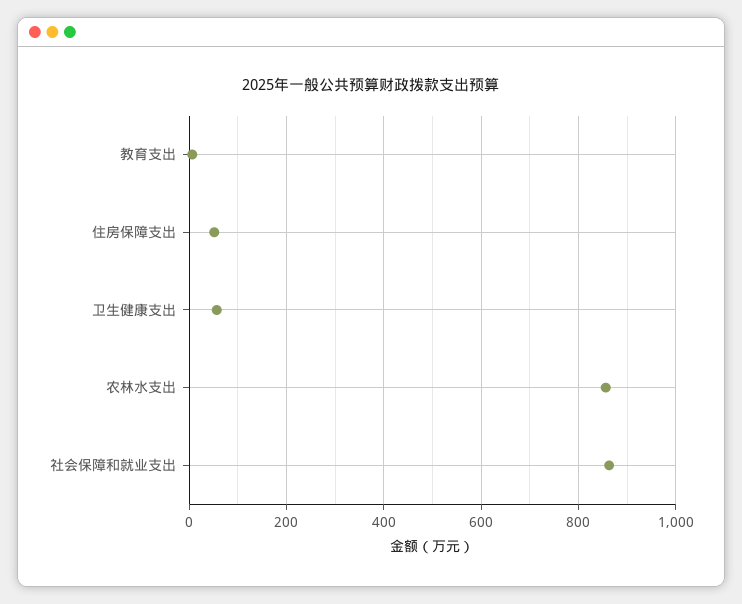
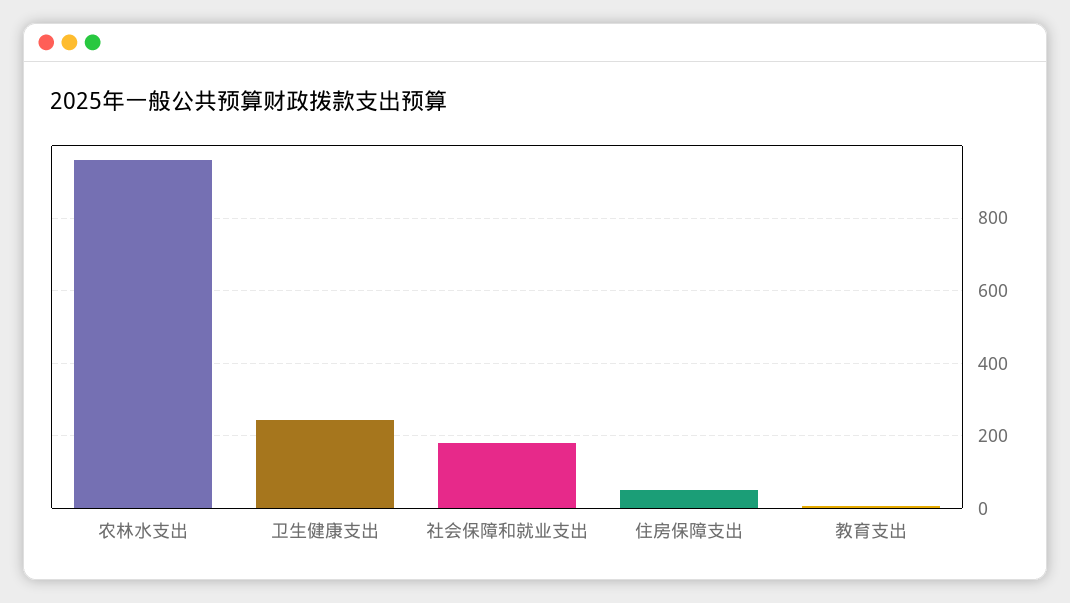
卫生健康支出: 60 -> 240
农林水支出: 860 -> 960
社会保障和就业支出: 860 -> 180

